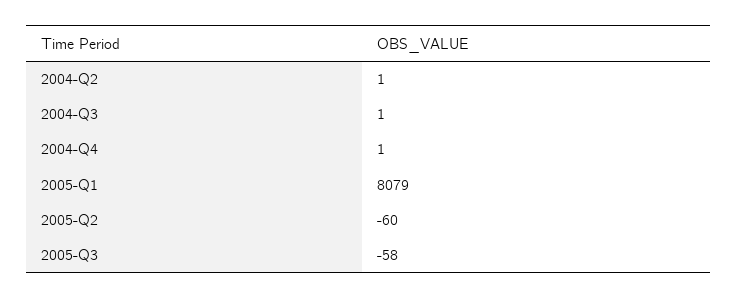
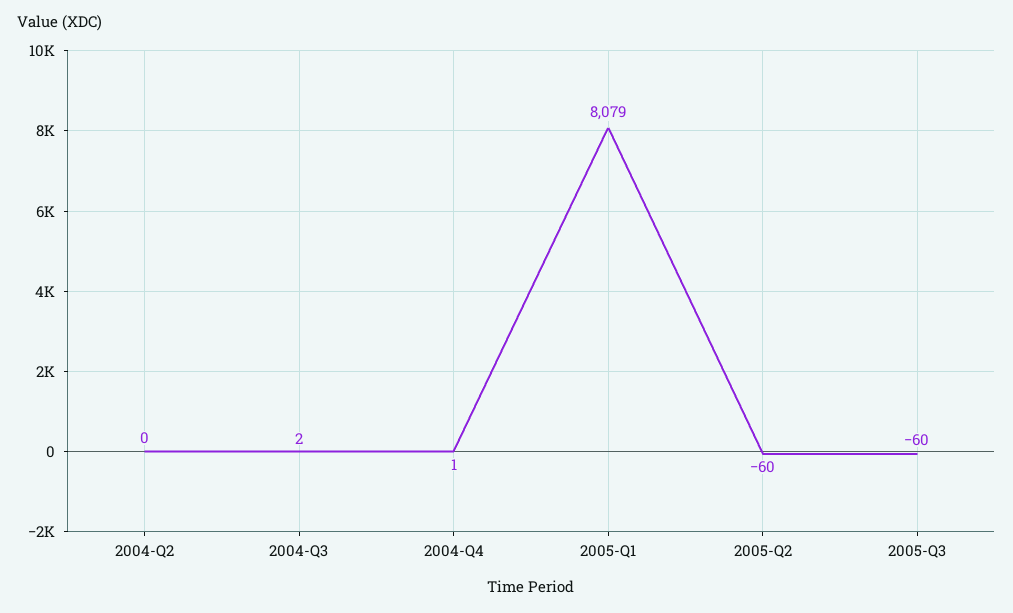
2004-Q2: 1 -> 0
2004-Q3: 1 -> 2
2005-Q3: -58 -> -60

